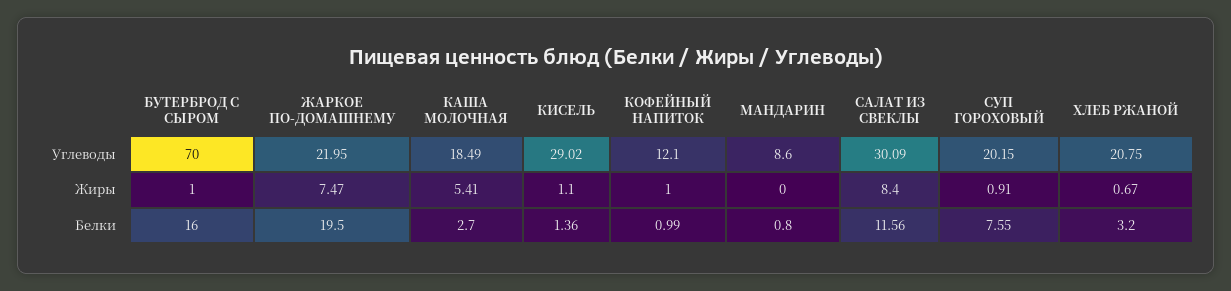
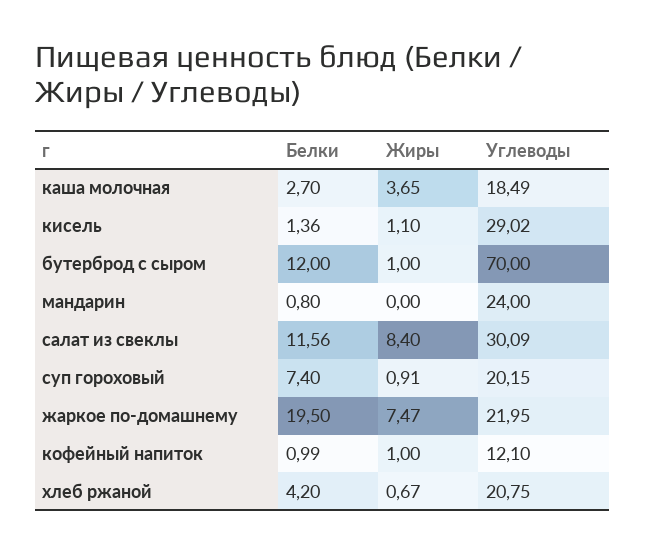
МАНДАРИН, Углеводы: 8.6 -> 24
КАША МОЛОЧНАЯ, Жиры: 5.41 -> 3.65
БУТЕРБРОД С СЫРОМ, Белки: 16 -> 12
СУП ГОРОХОВЫЙ, Белки: 7.55 -> 7.4
ХЛЕБ РЖАНОЙ, Белки: 3.2 -> 4.2

